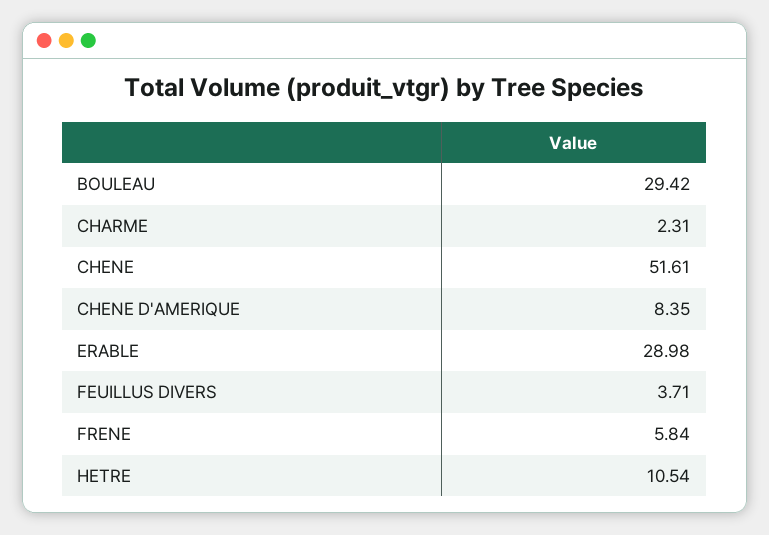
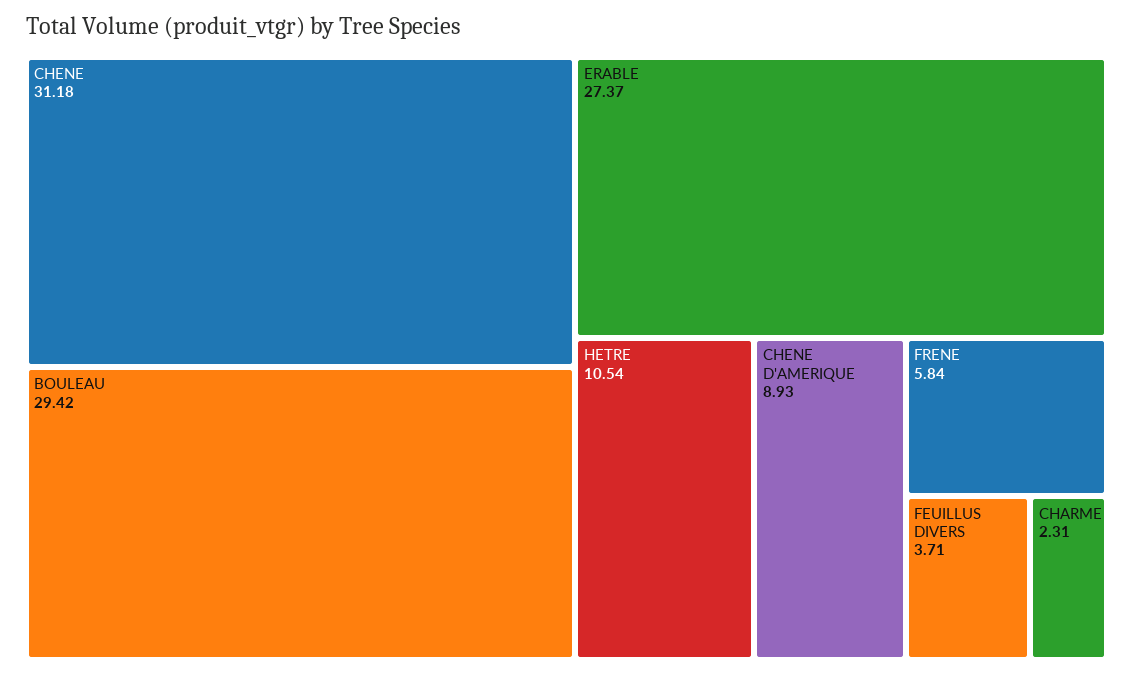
CHENE: 51.61 -> 31.18
CHENE D'AMERIQUE: 8.35 -> 8.93
ERABLE: 28.98 -> 27.37

